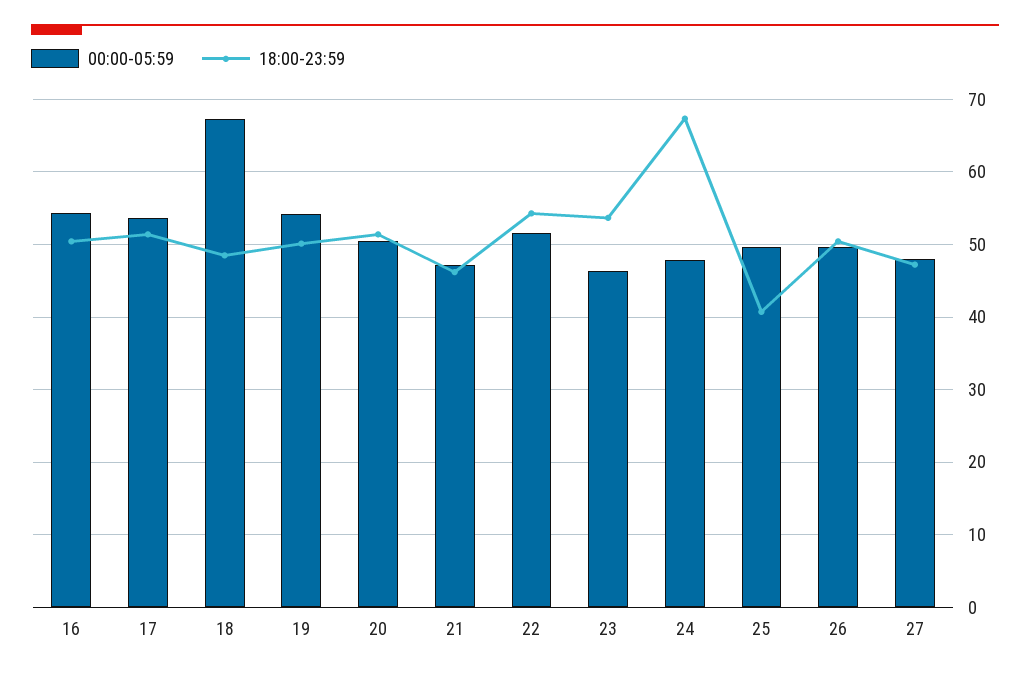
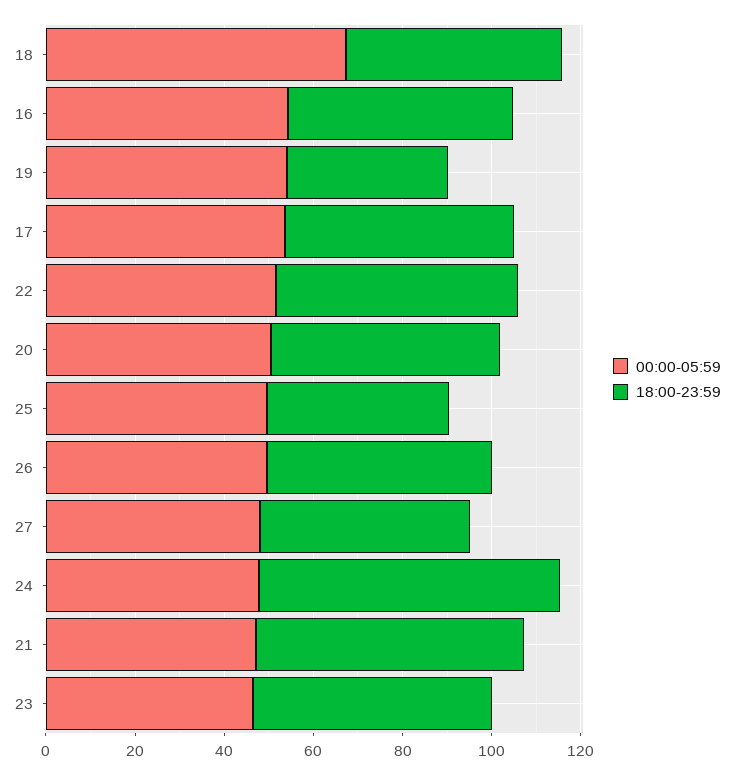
18:00-23:59, 19: 50 -> 35
18:00-23:59, 21: 46 -> 60

